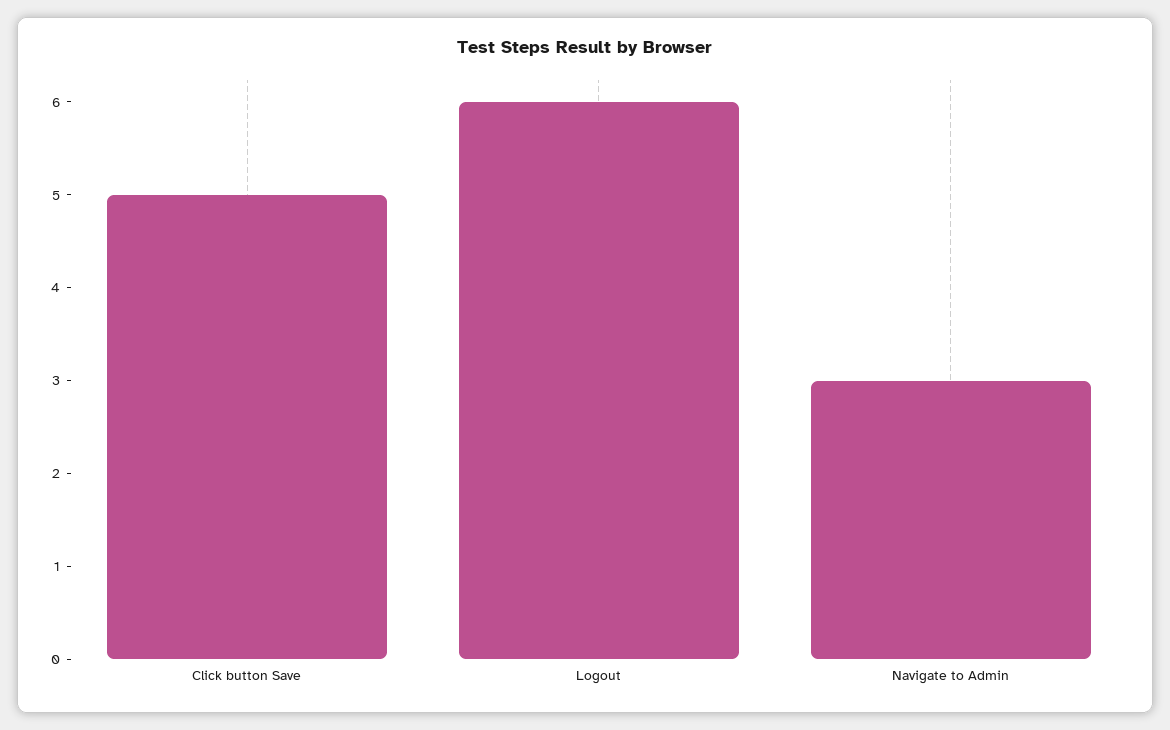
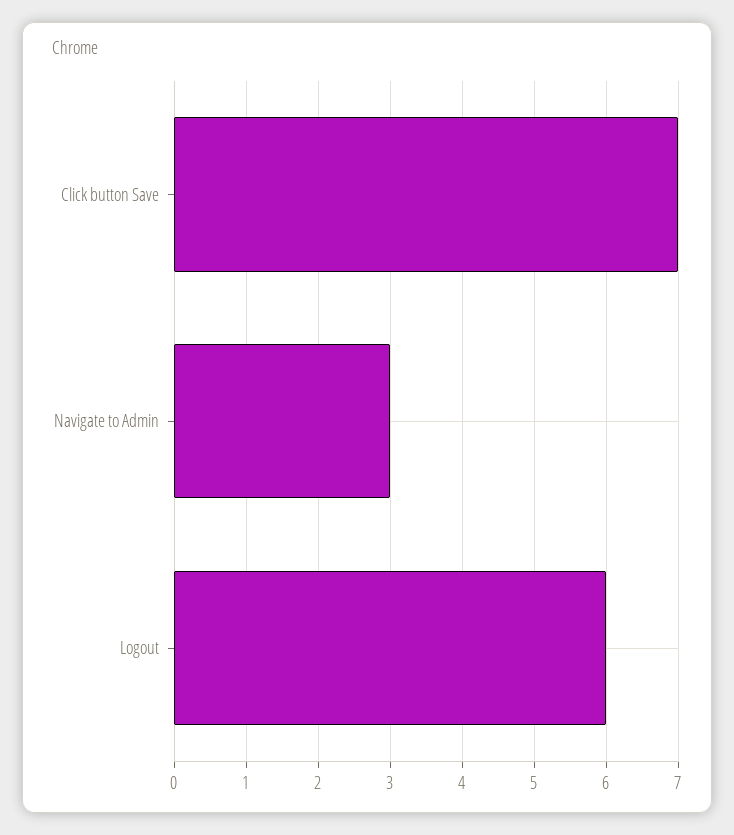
Click button Save: 5 -> 7

